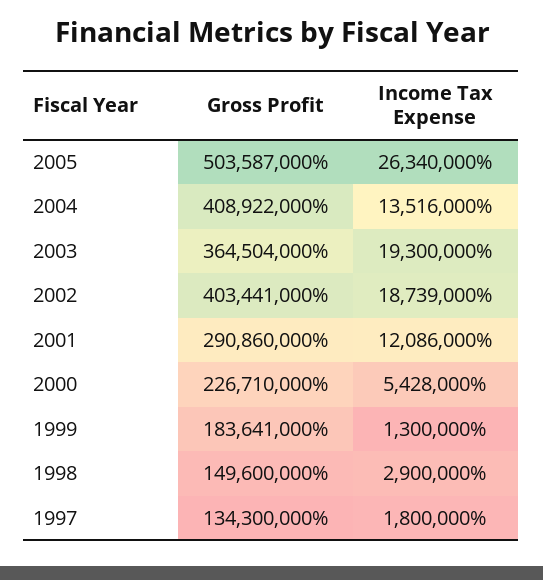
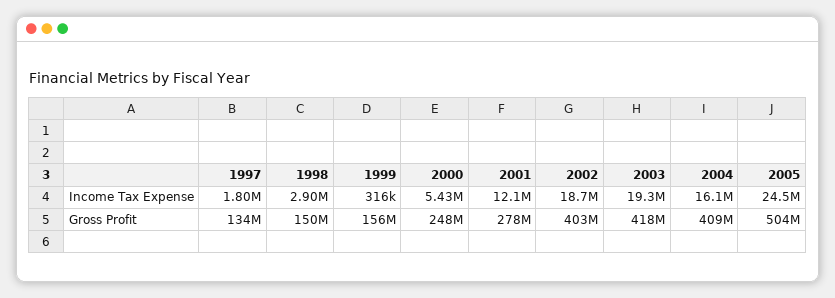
Income Tax Expense, 2005: 26340000 -> 24500000
Income Tax Expense, 2004: 13516000 -> 16100000
Gross Profit, 2003: 364504000 -> 418000000
Gross Profit, 2001: 290860000 -> 278000000
Gross Profit, 2000: 226710000 -> 248000000
Gross Profit, 1999: 183641000 -> 156000000
Income Tax Expense, 1999: 1300000 -> 316000

